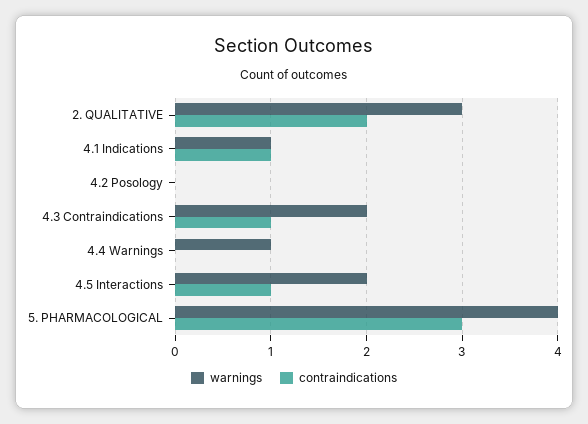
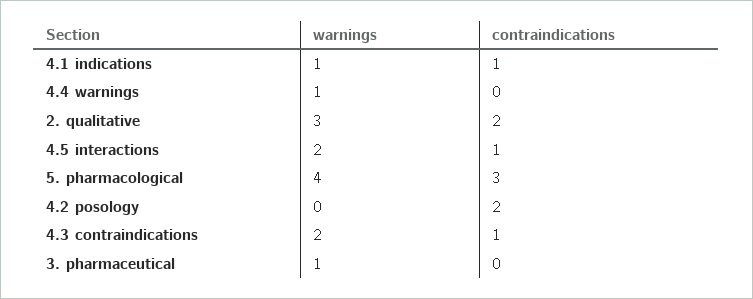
contraindications, 4.2 Posology: 0 -> 2
warnings, 3. pharmaceutical: none -> 1
contraindications, 3. pharmaceutical: none -> 0

